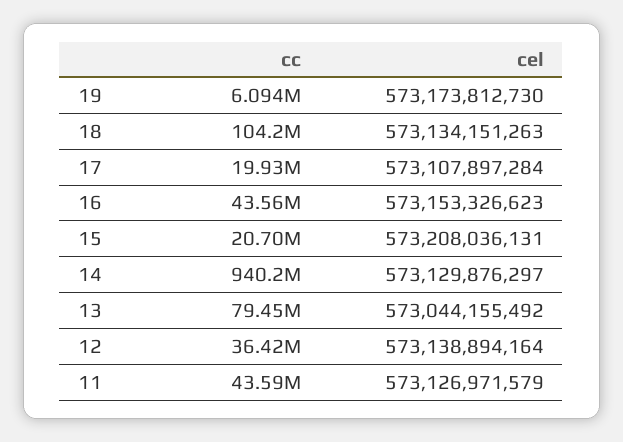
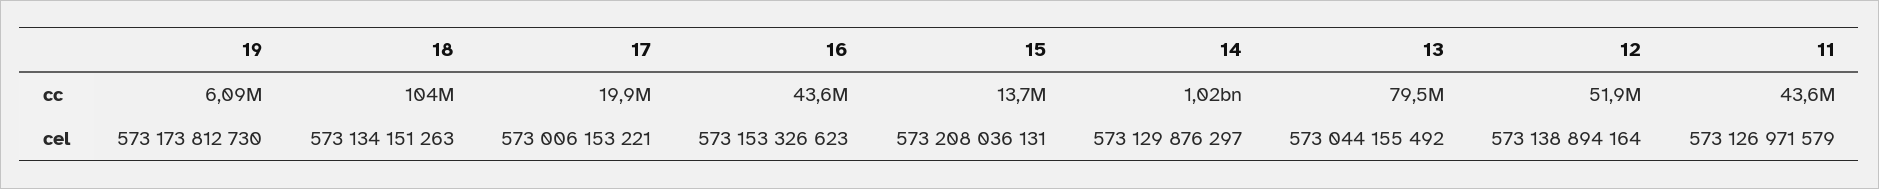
cel, 17: 573107897284 -> 573006153221
cc, 15: 20700000 -> 13700000
cc, 14: 940200000 -> 1020000000
cc, 12: 36420000 -> 51900000

